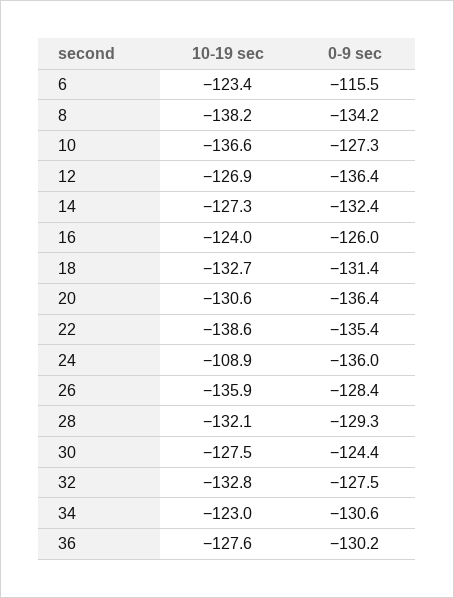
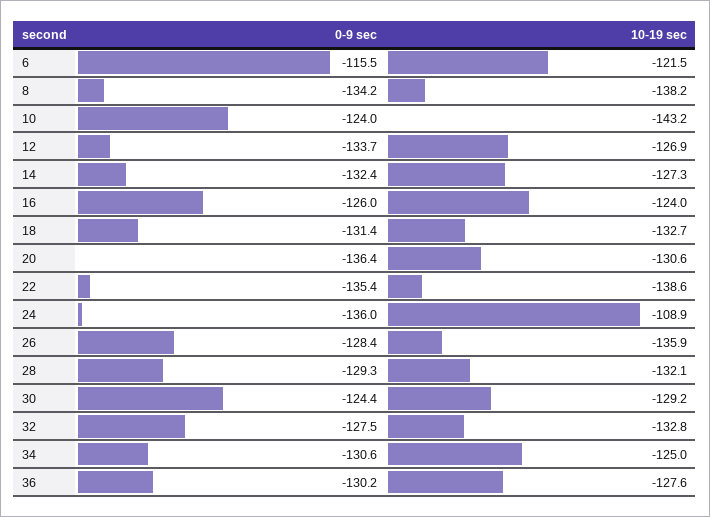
10-19 sec, 6: -123.4 -> -121.5
10-19 sec, 10: -136.6 -> -143.2
0-9 sec, 10: -127.3 -> -124
0-9 sec, 12: -136.4 -> -133.7
10-19 sec, 30: -127.5 -> -129.2
10-19 sec, 34: -123 -> -125

